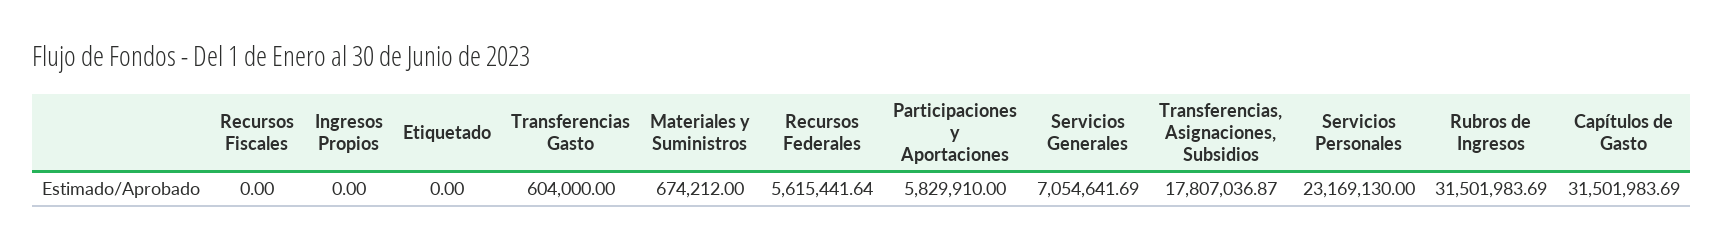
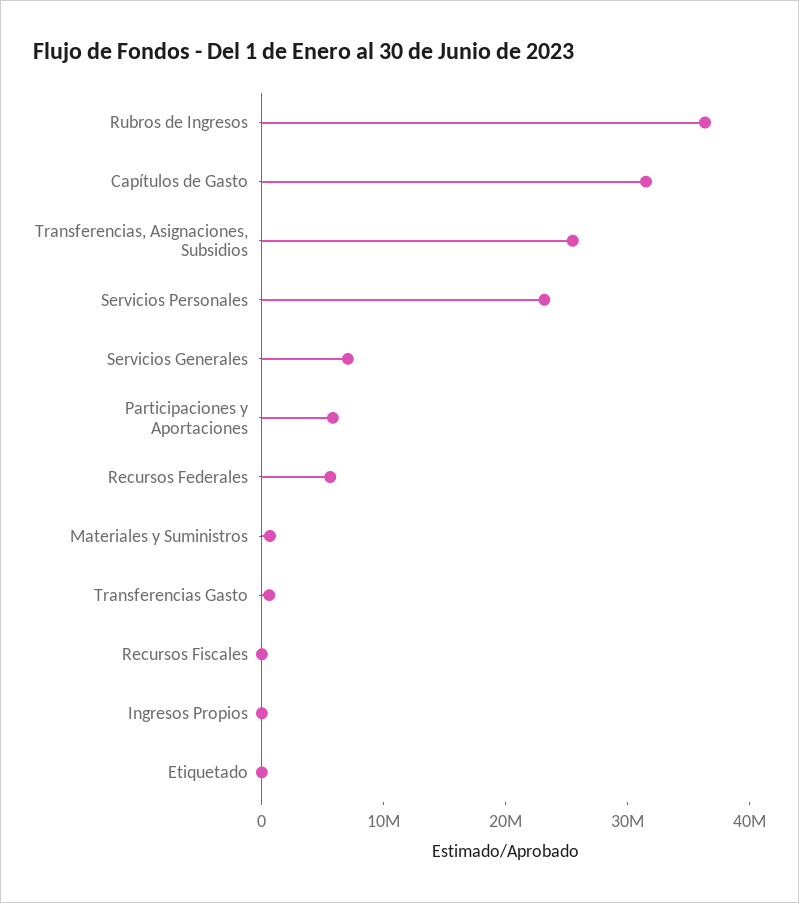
Transferencias, Asignaciones, Subsidios: 17807036.87 -> 26000000
Rubros de Ingresos: 31501983.69 -> 36000000

